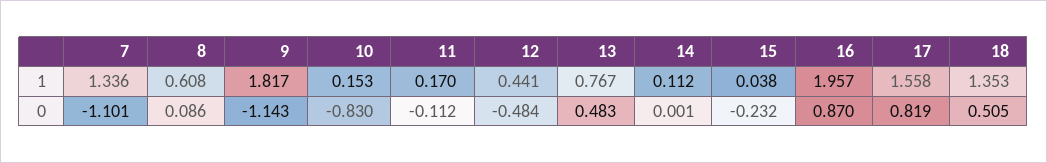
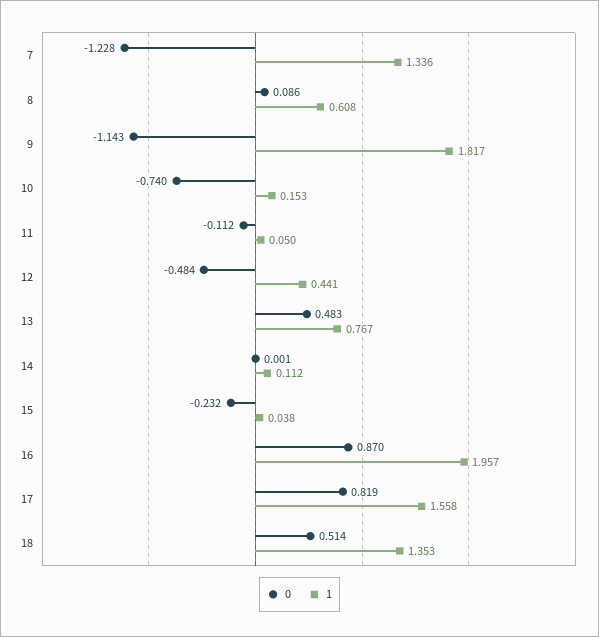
1, 11: 0.17 -> 0.05
0, 7: -1.101 -> -1.228
0, 10: -0.83 -> -0.74
0, 18: 0.505 -> 0.514

